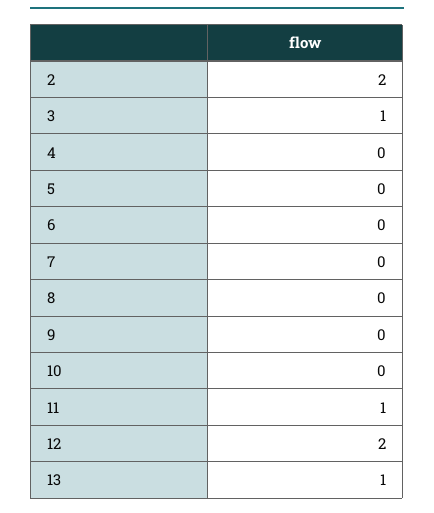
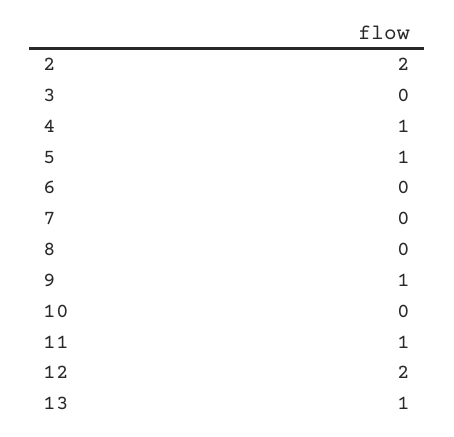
3: 1 -> 0
4: 0 -> 1
5: 0 -> 1
9: 0 -> 1

